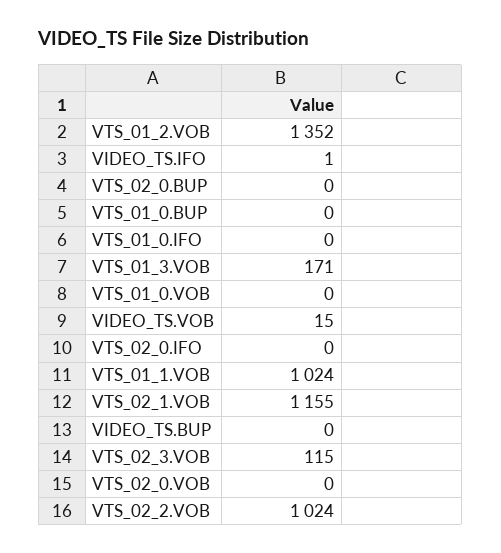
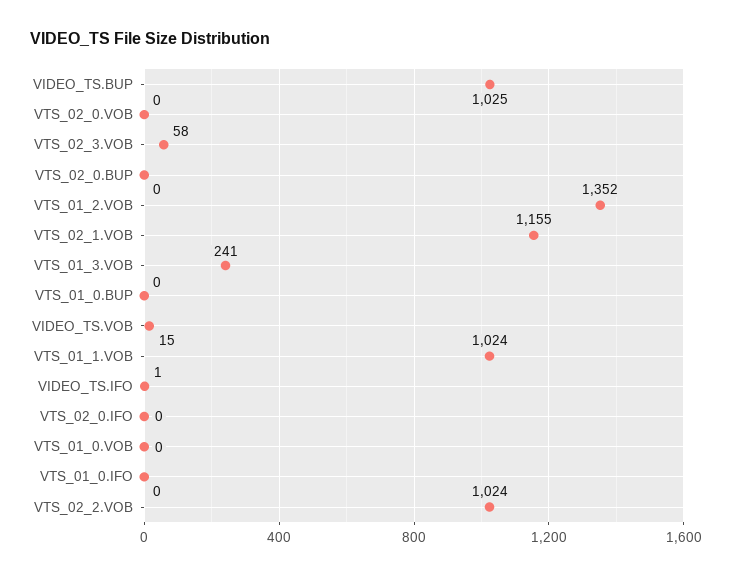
VTS_01_3.VOB: 171 -> 241
VIDEO_TS.BUP: 0 -> 1025
VTS_02_3.VOB: 115 -> 58

